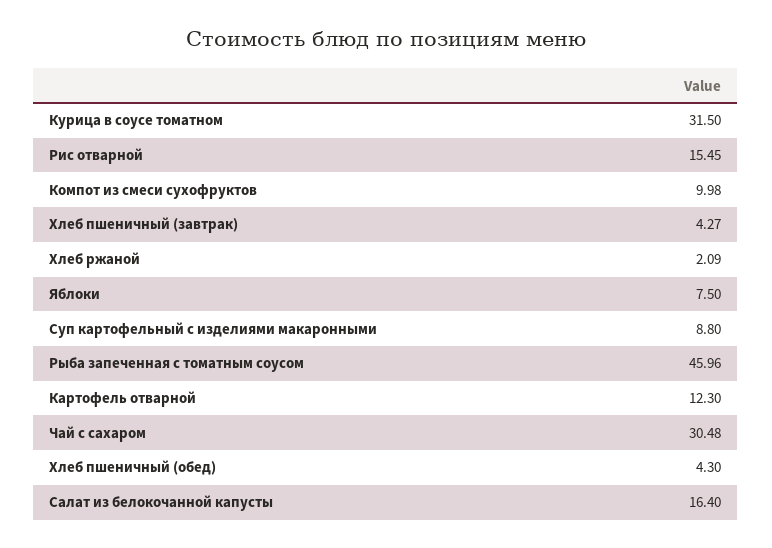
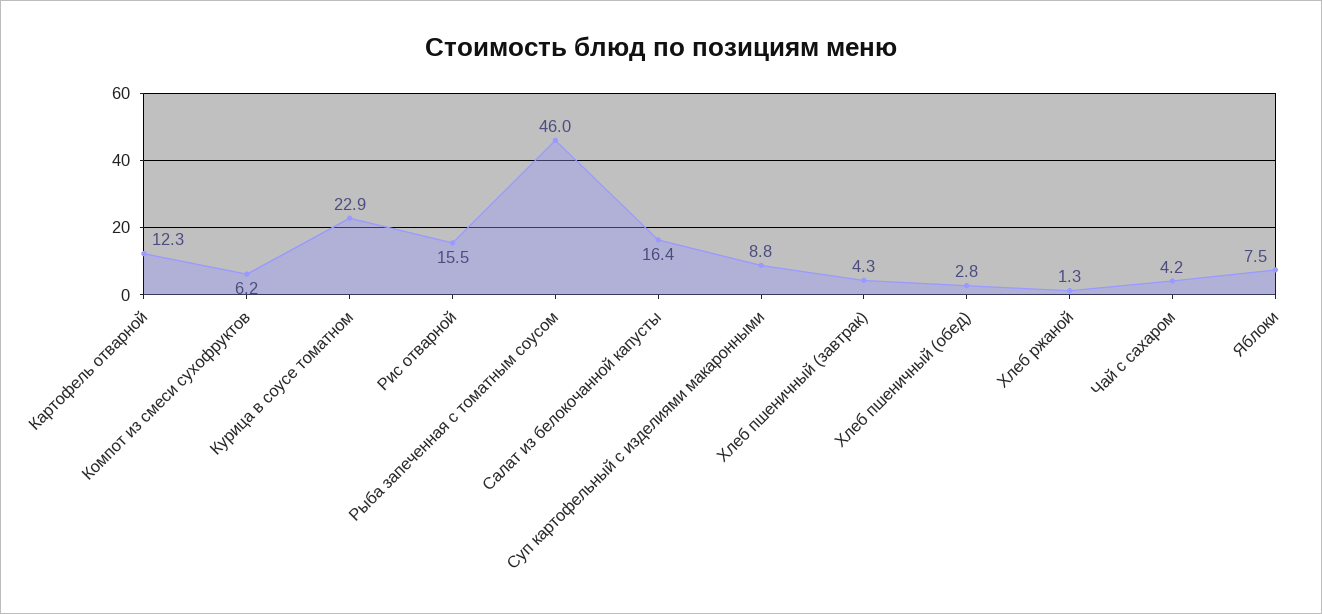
Курица в соусе томатном: 31.5 -> 22.9
Компот из смеси сухофруктов: 9.98 -> 6.2
Хлеб ржаной: 2.09 -> 1.3
Чай с сахаром: 30.48 -> 4.2
Хлеб пшеничный (обед): 4.3 -> 2.8

